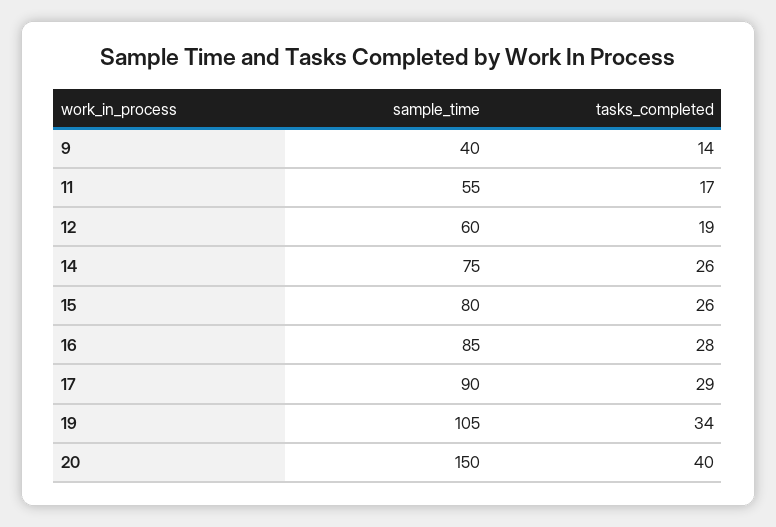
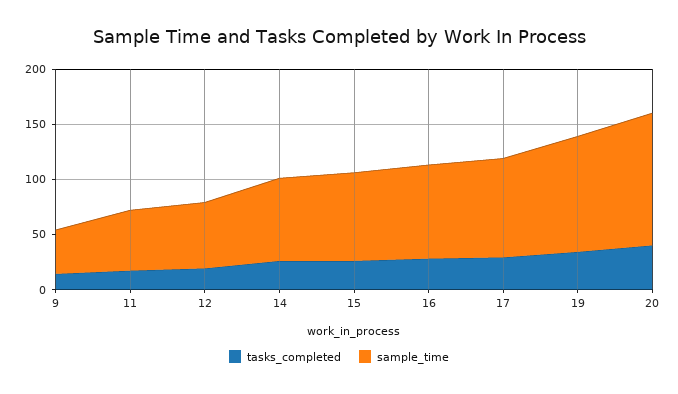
sample_time, 20: 150 -> 120

